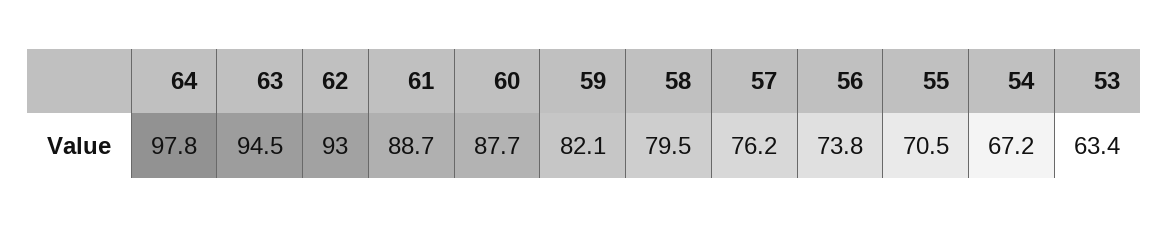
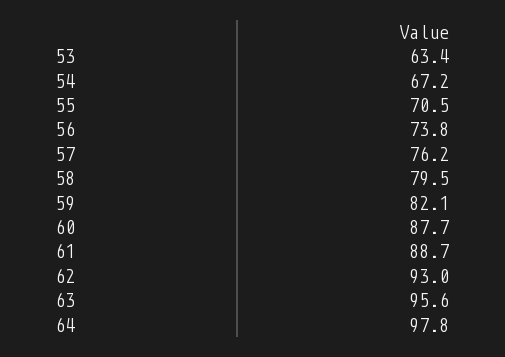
63: 94.5 -> 95.6

